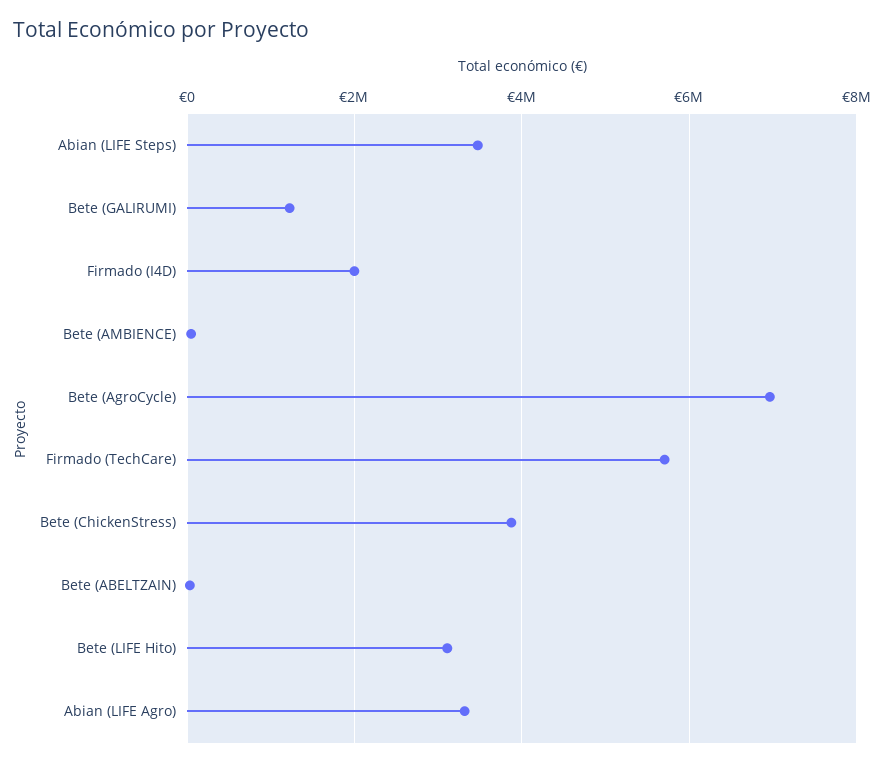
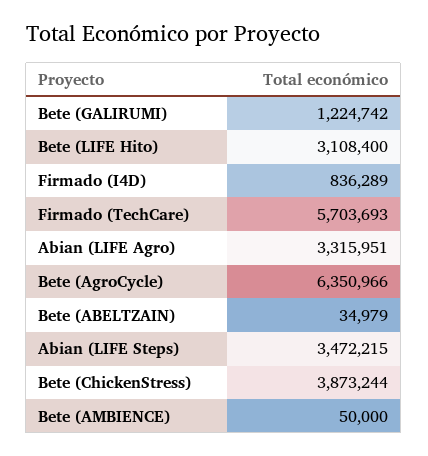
Firmado (I4D): 2000000 -> 836289
Bete (AgroCycle): 7000000 -> 6350966

